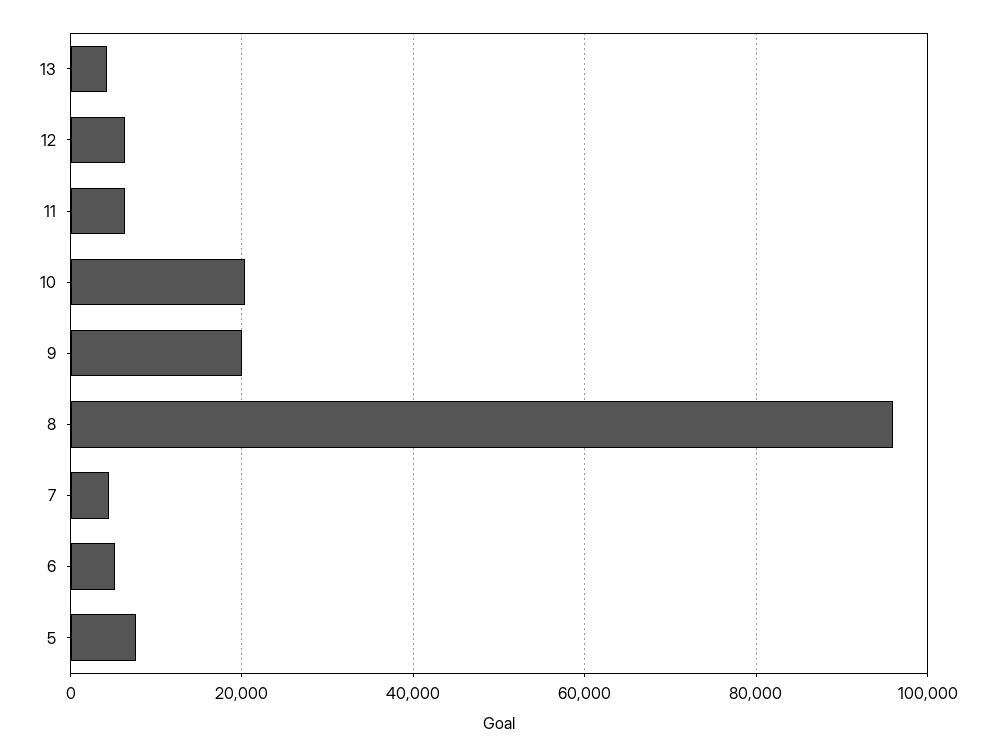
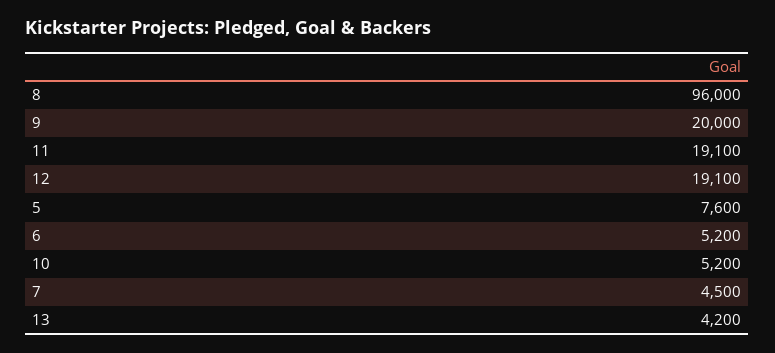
12: 6000 -> 19100
11: 6000 -> 19100
10: 20000 -> 5200

